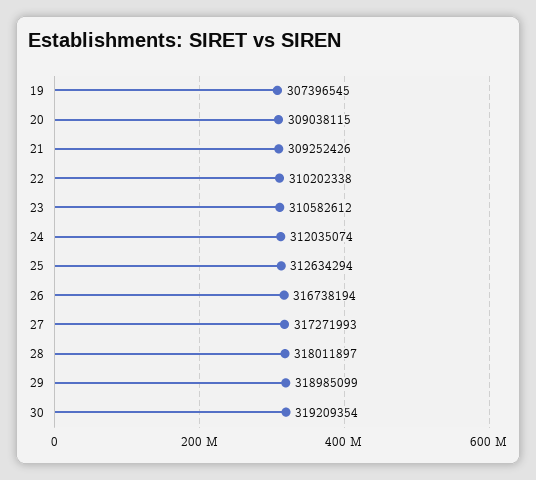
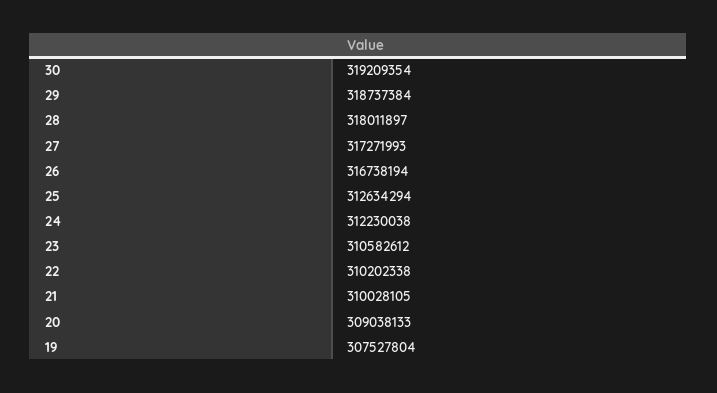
19: 307396545 -> 307527804
20: 309038115 -> 309038133
21: 309252426 -> 310028105
24: 312035074 -> 312230038
29: 318985099 -> 318737384

